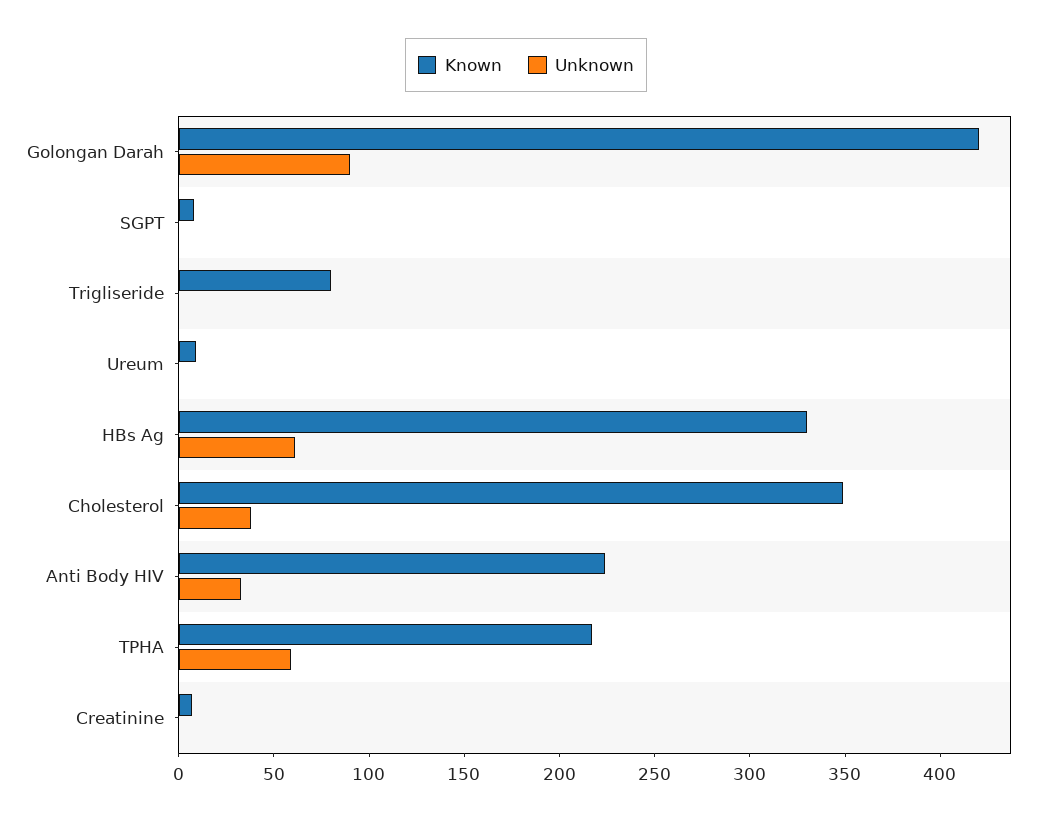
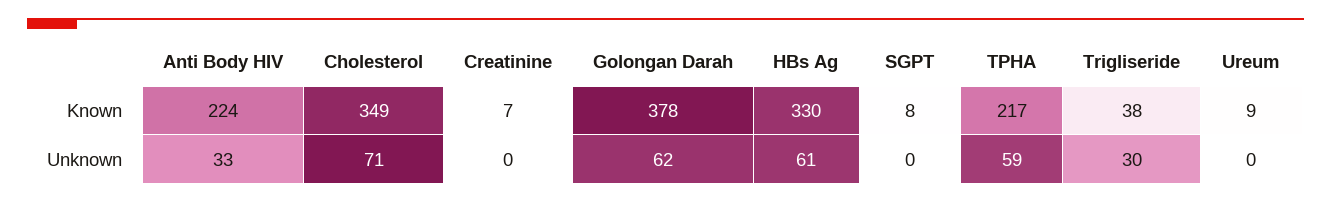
Known, Golongan Darah: 420 -> 378
Unknown, Golongan Darah: 90 -> 62
Known, Trigliseride: 80 -> 38
Unknown, Trigliseride: 0 -> 30
Unknown, Cholesterol: 40 -> 71

